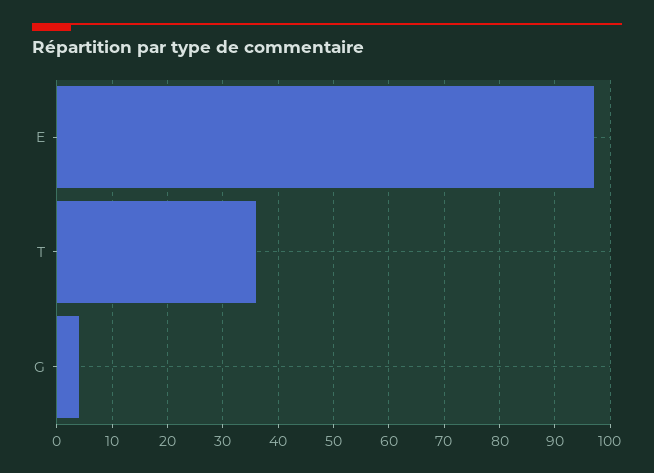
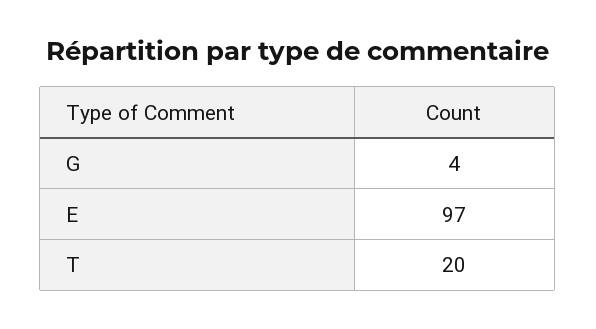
T: 35 -> 20

